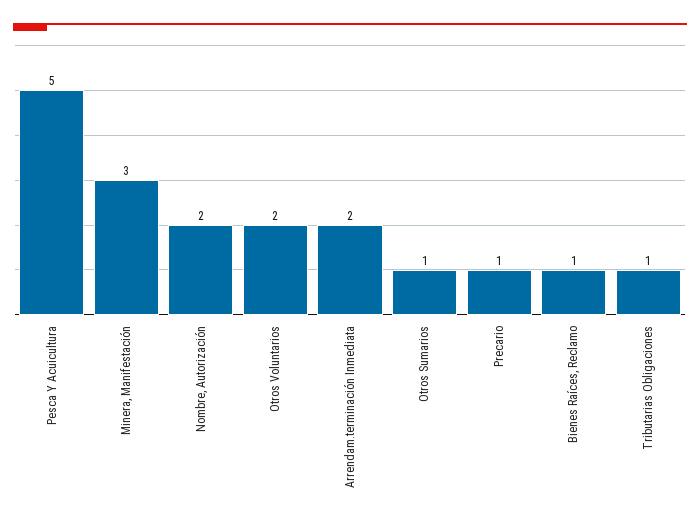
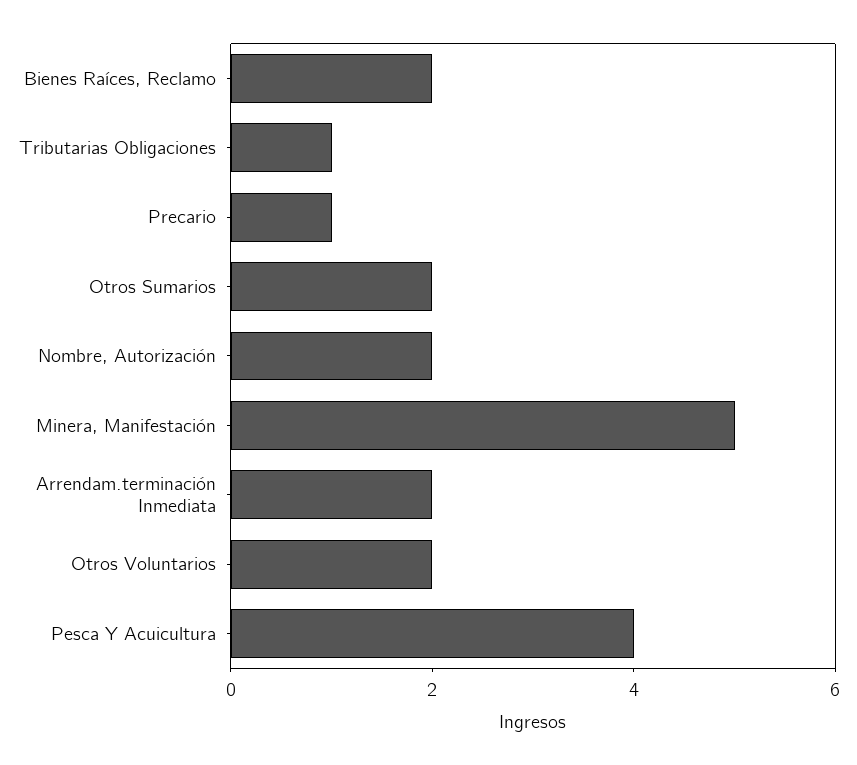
Pesca Y Acuicultura: 5 -> 4
Minera, Manifestación: 3 -> 5
Otros Sumarios: 1 -> 2
Bienes Raíces, Reclamo: 1 -> 2

